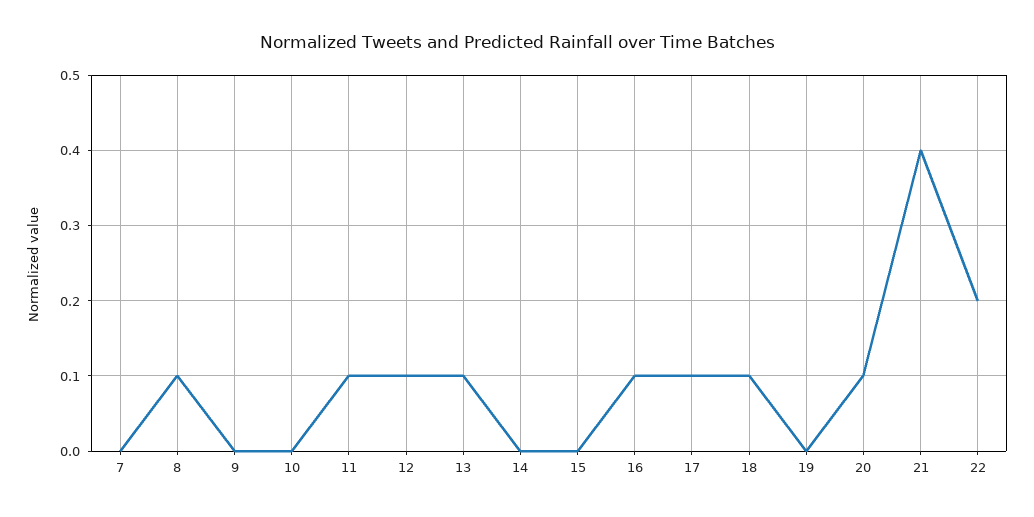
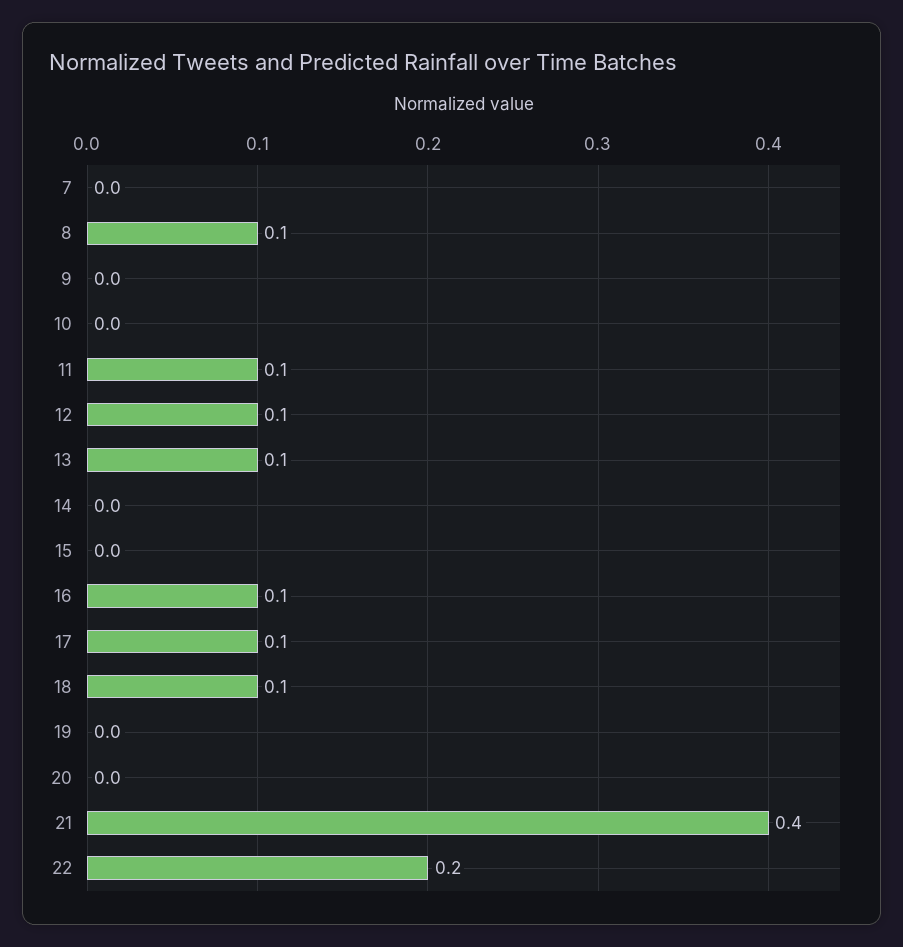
20: 0.1 -> 0

